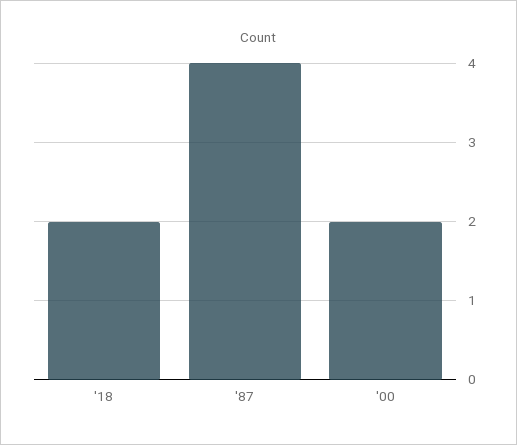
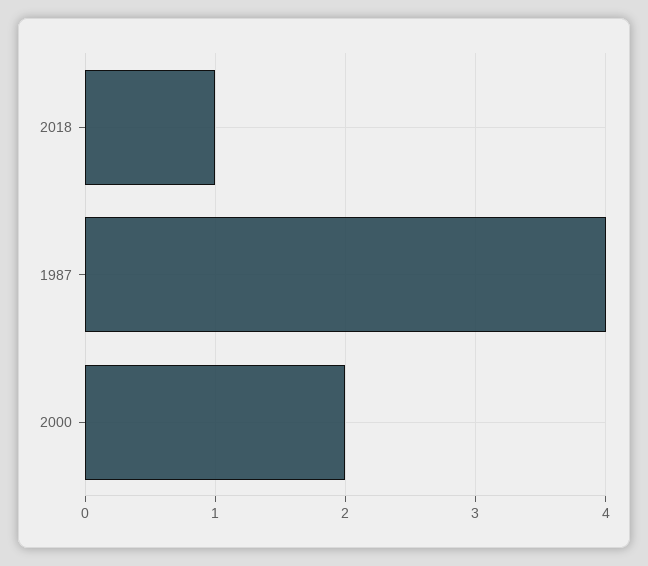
'18: 2 -> 1

